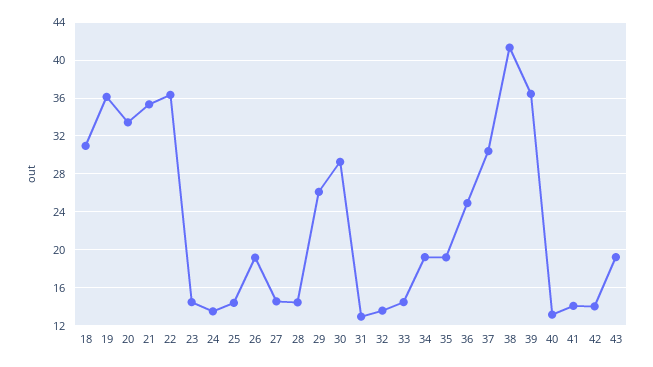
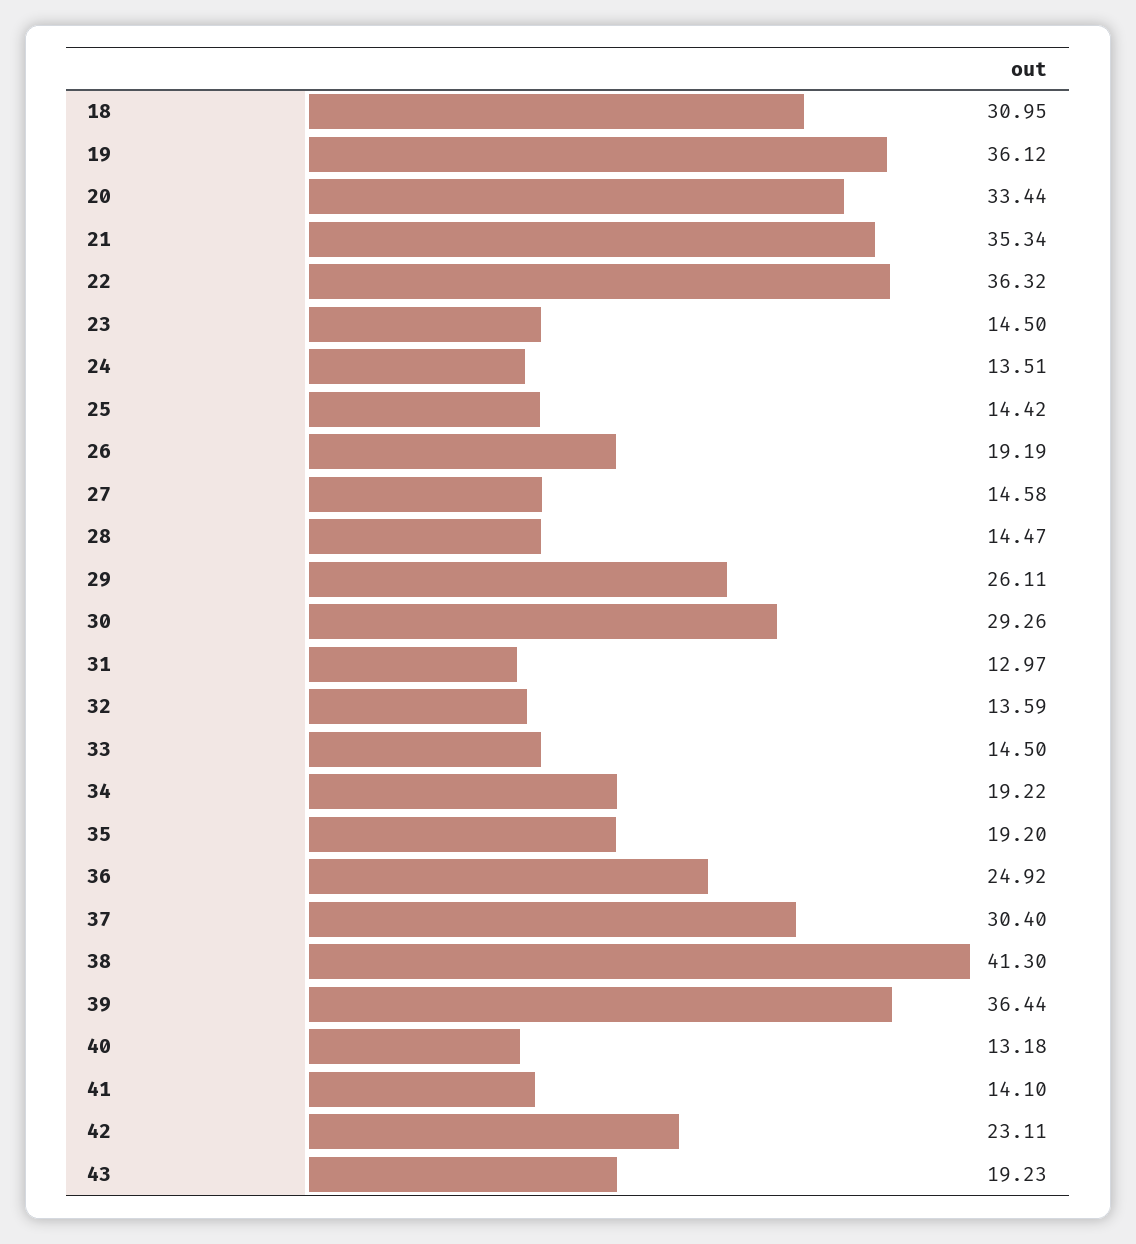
42: 14 -> 23.11

